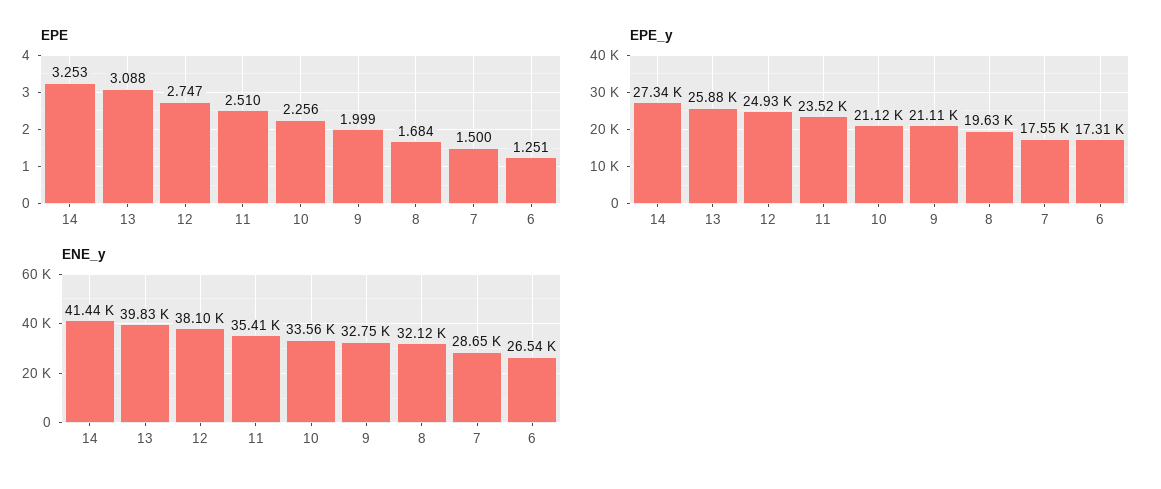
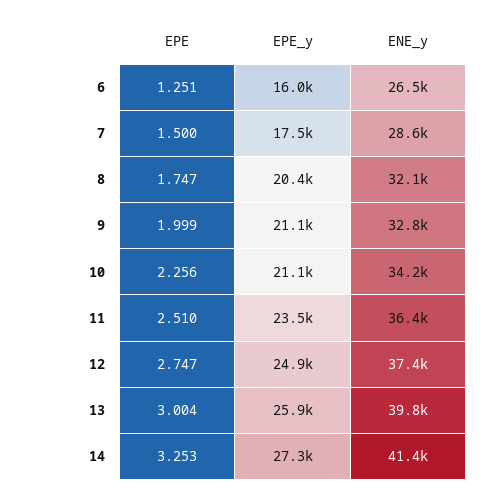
EPE, 13: 3.088 -> 3.004
EPE, 8: 1.684 -> 1.747
EPE_y, 8: 19630 -> 20400
EPE_y, 6: 17310 -> 16000
ENE_y, 12: 38100 -> 37400
ENE_y, 11: 35410 -> 36400
ENE_y, 10: 33560 -> 34200

